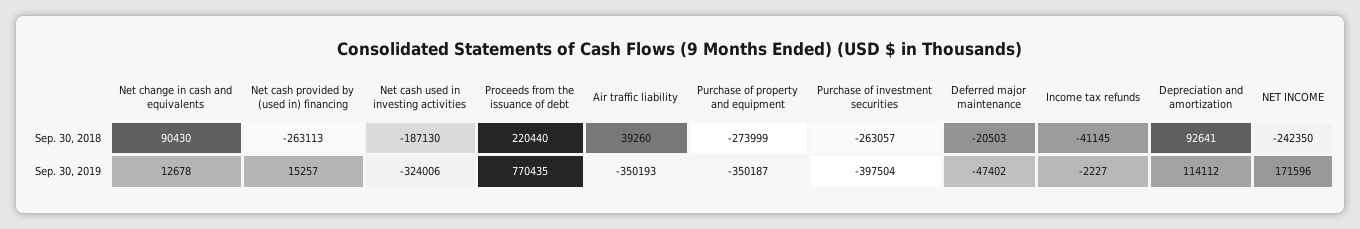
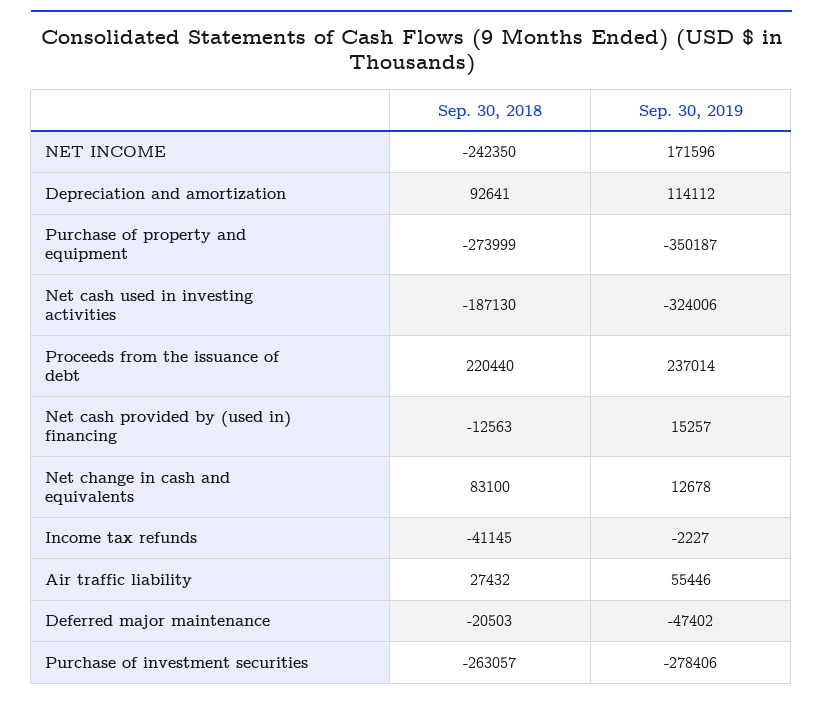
Net change in cash and equivalents, Sep. 30, 2018: 90430 -> 83100
Net cash provided by (used in) financing, Sep. 30, 2018: -263113 -> -12563
Air traffic liability, Sep. 30, 2018: 39260 -> 27432
Proceeds from the issuance of debt, Sep. 30, 2019: 770435 -> 237014
Air traffic liability, Sep. 30, 2019: -350193 -> 55446
Purchase of investment securities, Sep. 30, 2019: -397504 -> -278406

